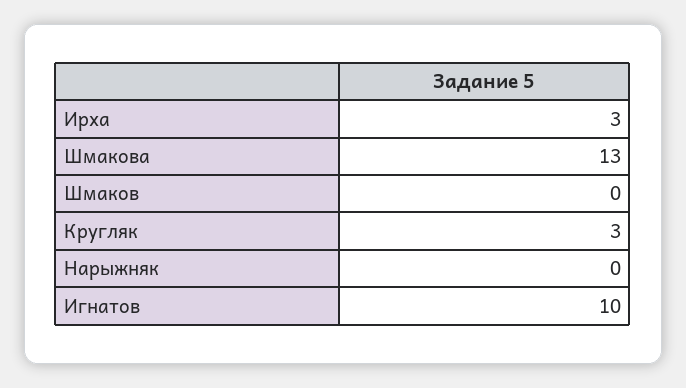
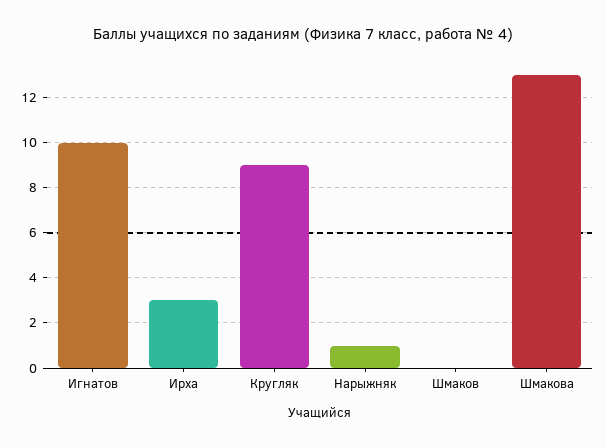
Кругляк: 3 -> 9
Нарыжняк: 0 -> 1

